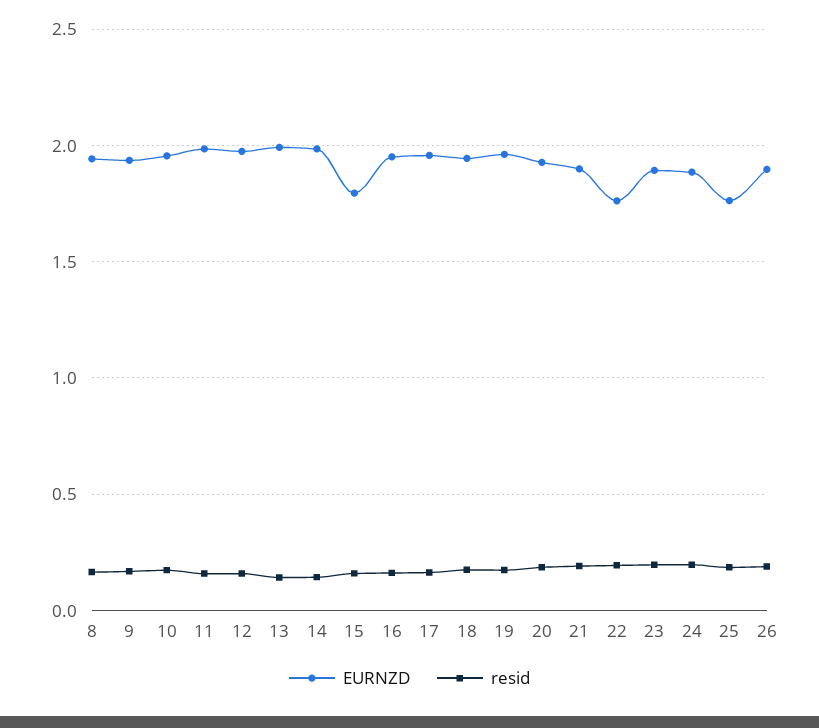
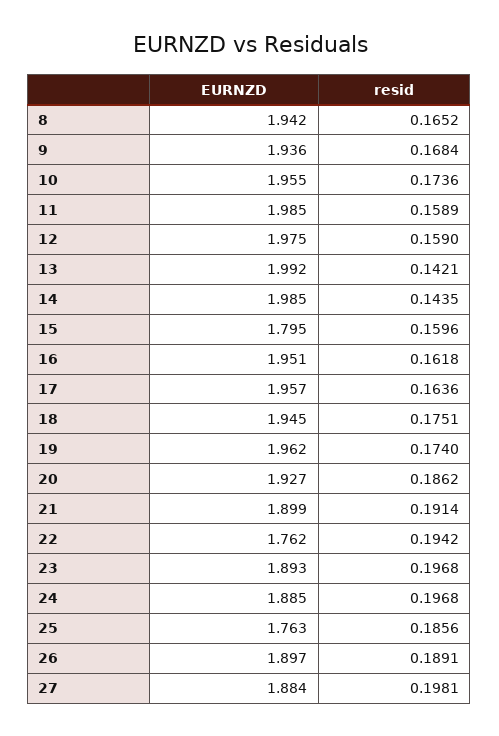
EURNZD, 27: none -> 1.884
resid, 27: none -> 0.1981

